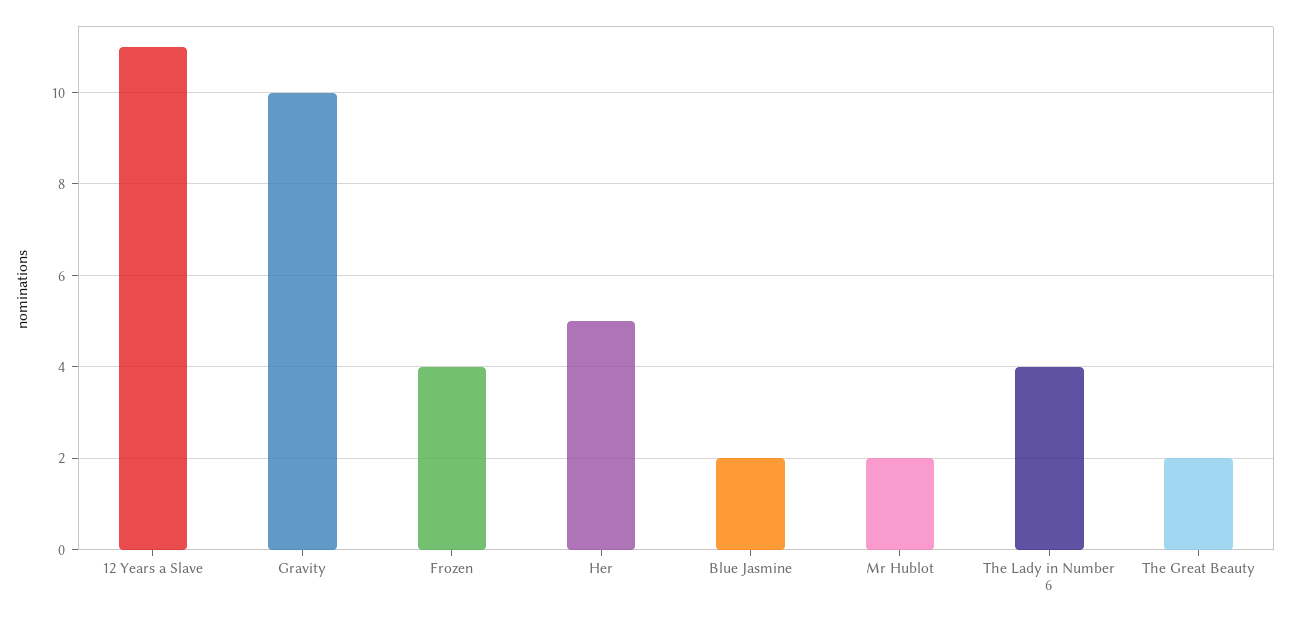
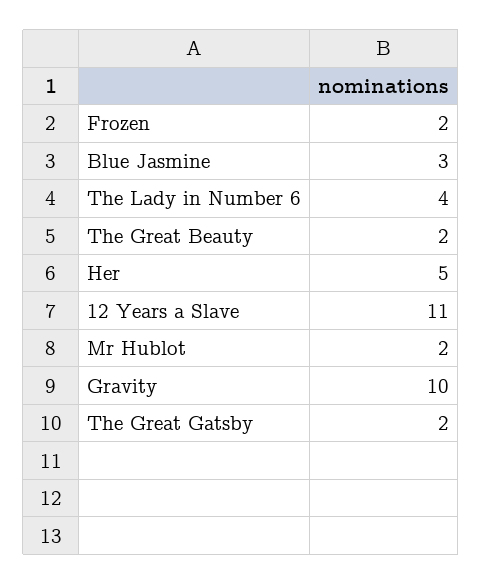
Frozen: 4 -> 2
Blue Jasmine: 2 -> 3
The Great Gatsby: none -> 2

